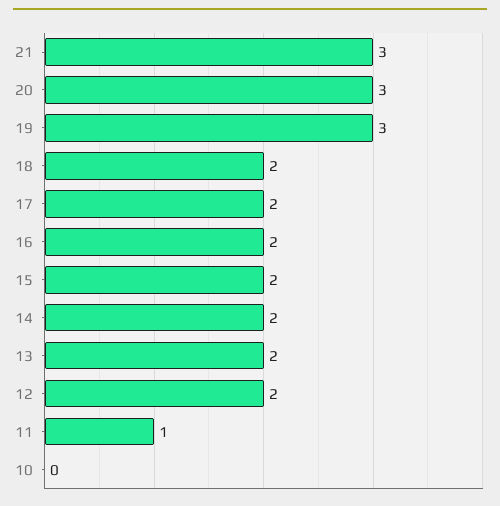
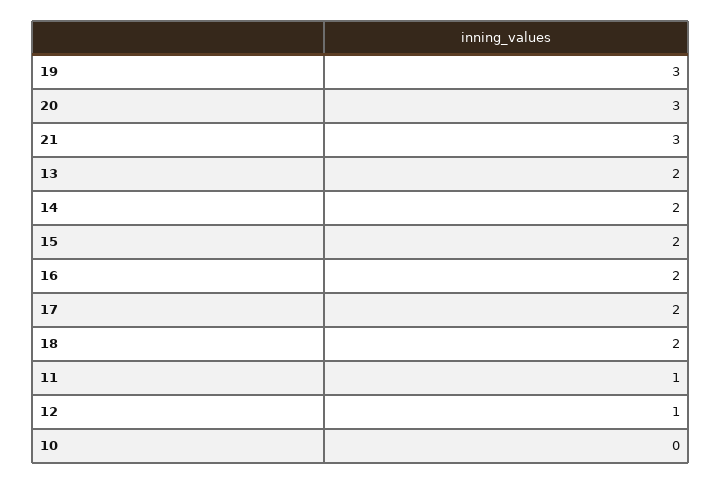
12: 2 -> 1

